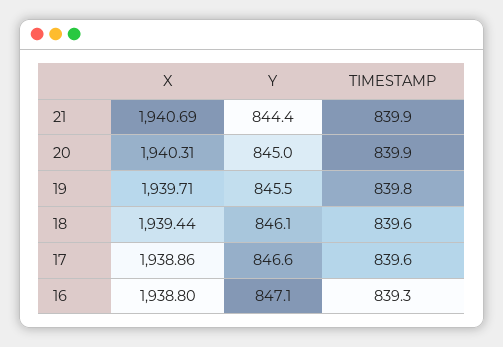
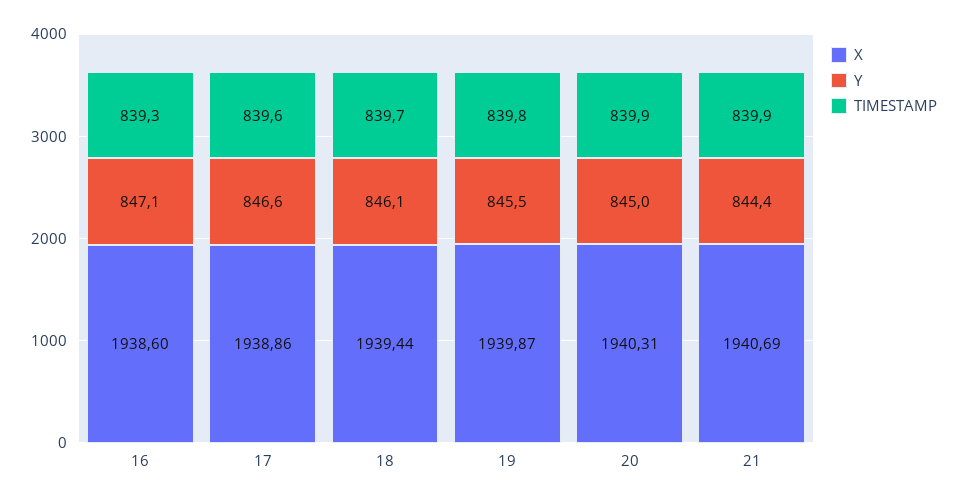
X, 19: 1939.71 -> 1939.87
TIMESTAMP, 18: 839.6 -> 839.7
X, 16: 1938.8 -> 1938.6

